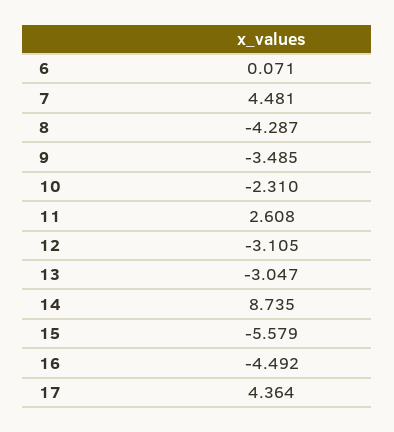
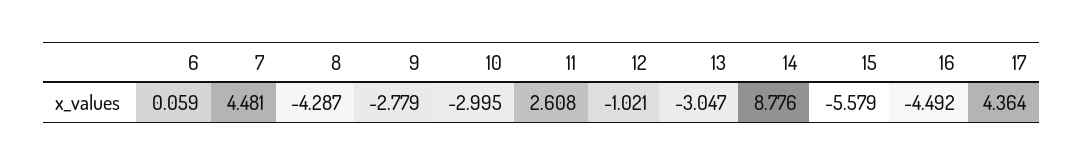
6: 0.071 -> 0.059
9: -3.485 -> -2.779
10: -2.31 -> -2.995
12: -3.105 -> -1.021
14: 8.735 -> 8.776

